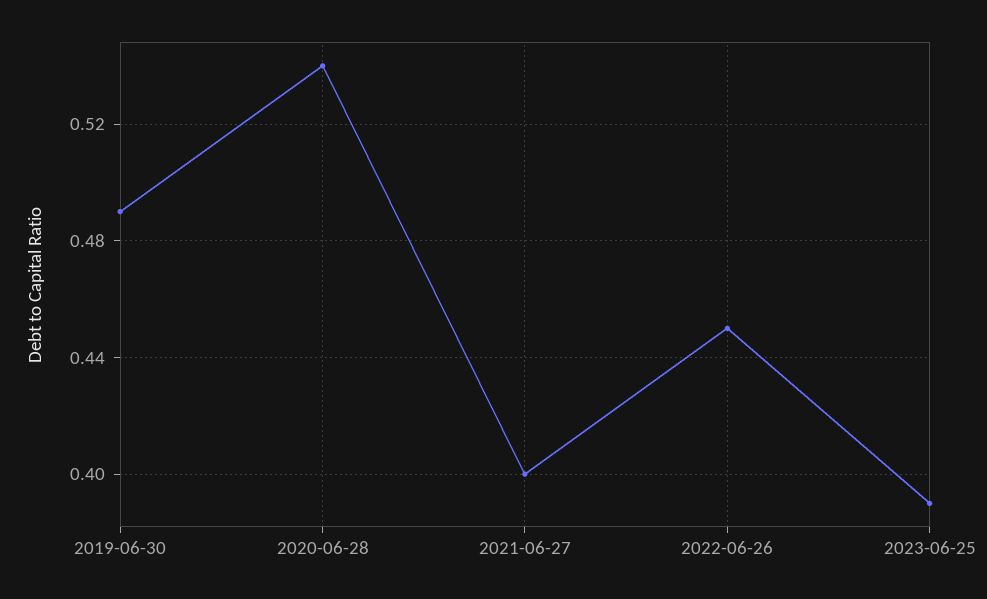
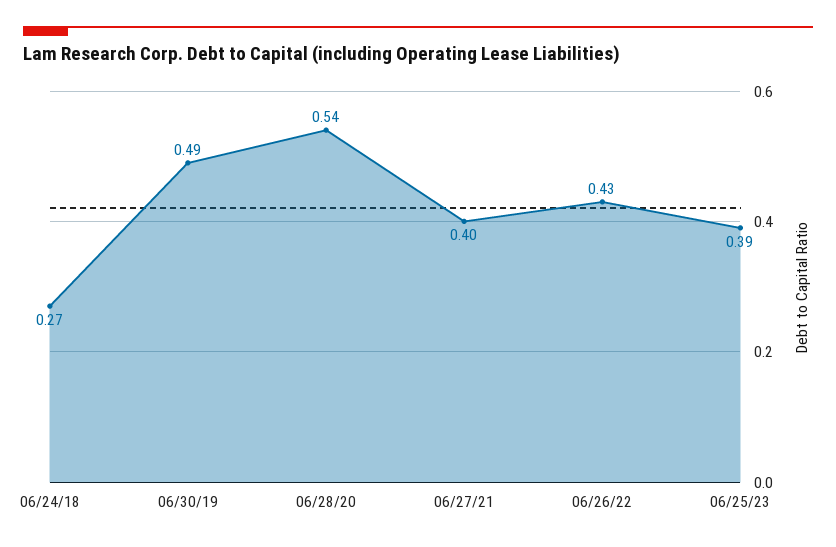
2022-06-26: 0.45 -> 0.43
06/24/18: none -> 0.27

